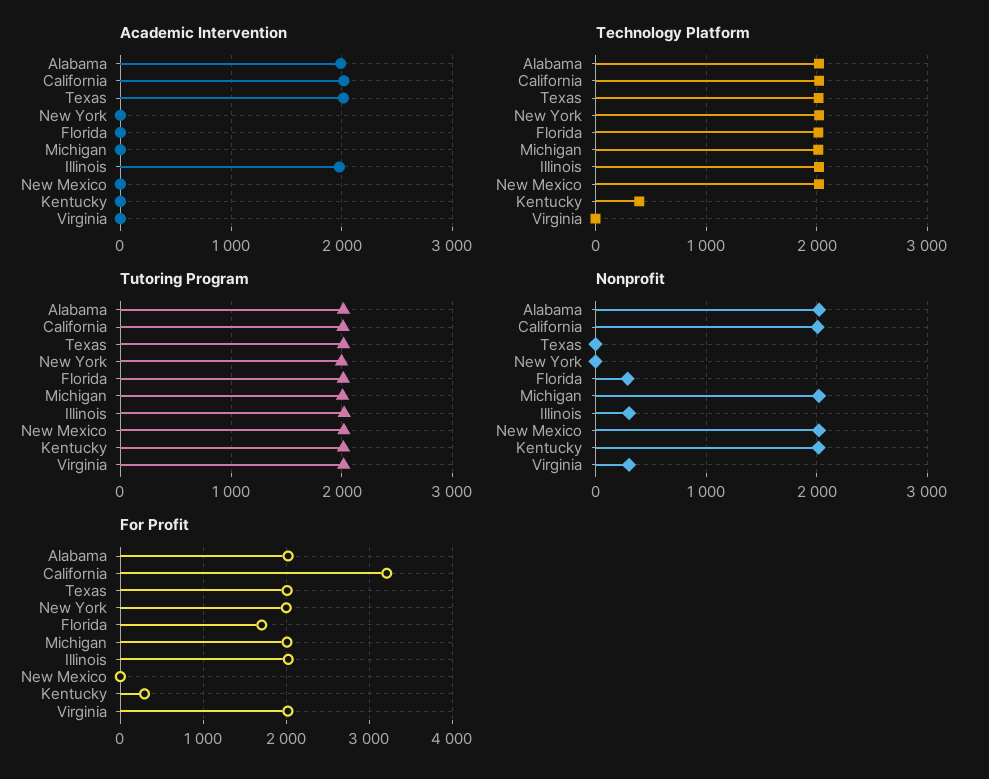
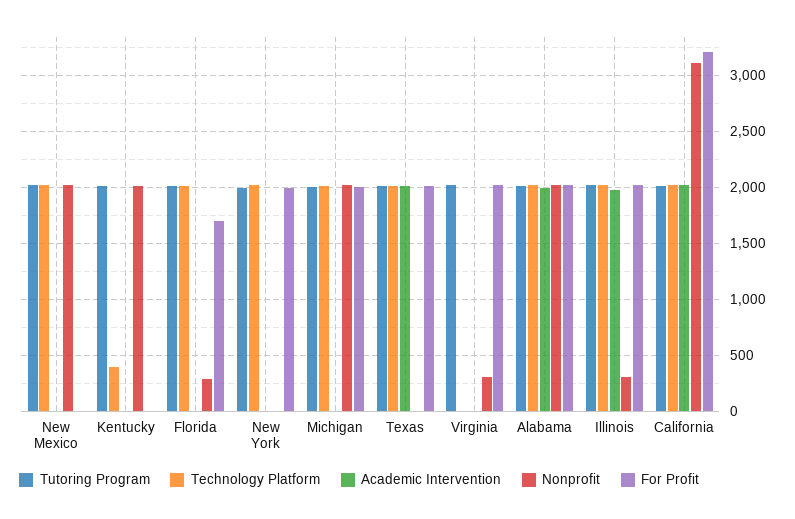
Nonprofit, California: 2000 -> 3100
For Profit, Kentucky: 300 -> 0

